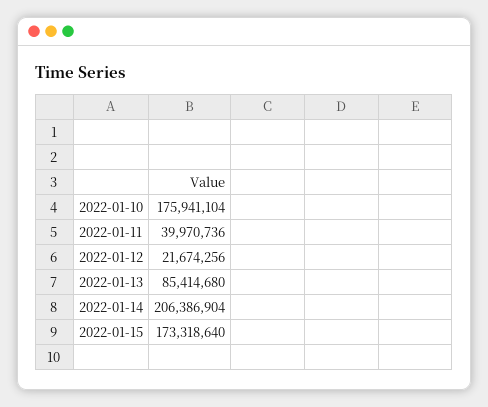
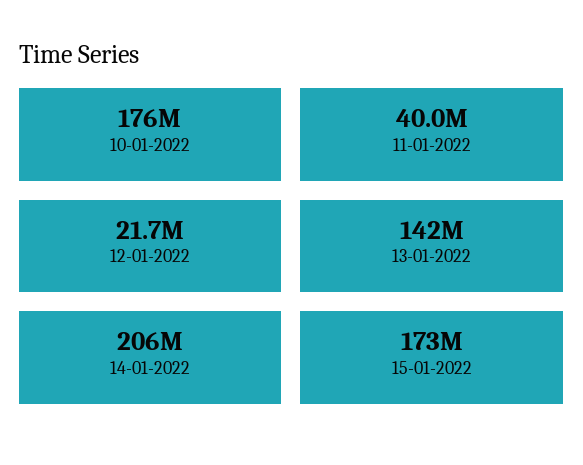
2022-01-13: 85414680 -> 142000000

